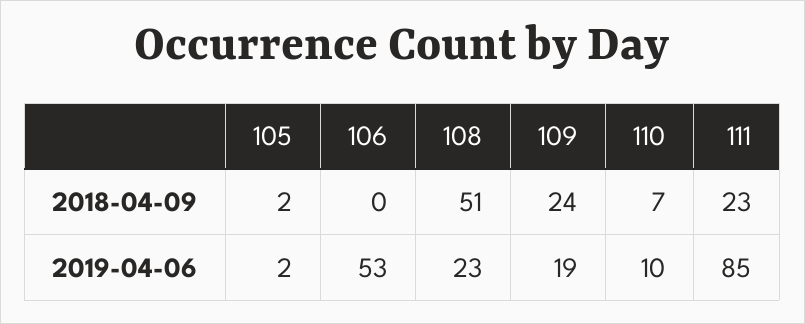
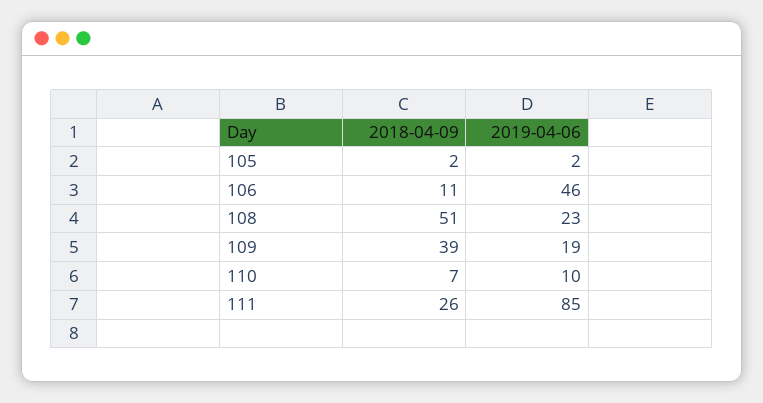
106, 2018-04-09: 0 -> 11
109, 2018-04-09: 24 -> 39
111, 2018-04-09: 23 -> 26
106, 2019-04-06: 53 -> 46

